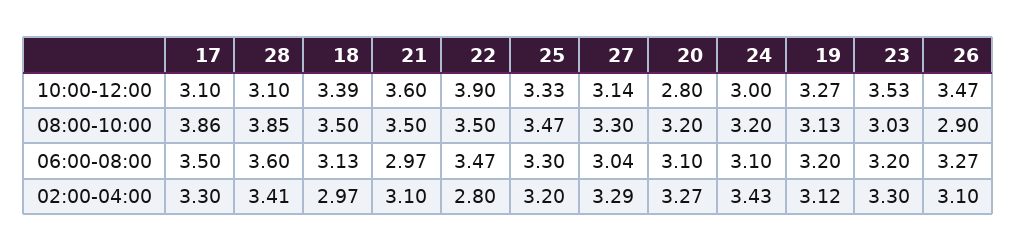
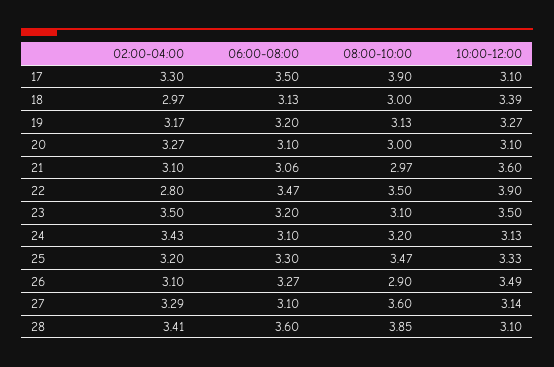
20, 10:00-12:00: 2.8 -> 3.1
24, 10:00-12:00: 3 -> 3.13
23, 10:00-12:00: 3.53 -> 3.5
26, 10:00-12:00: 3.47 -> 3.49
17, 08:00-10:00: 3.86 -> 3.9
18, 08:00-10:00: 3.5 -> 3
21, 08:00-10:00: 3.5 -> 2.97
27, 08:00-10:00: 3.3 -> 3.6
20, 08:00-10:00: 3.2 -> 3
23, 08:00-10:00: 3.03 -> 3.1
21, 06:00-08:00: 2.97 -> 3.06
27, 06:00-08:00: 3.04 -> 3.1
19, 02:00-04:00: 3.12 -> 3.17
23, 02:00-04:00: 3.3 -> 3.5

